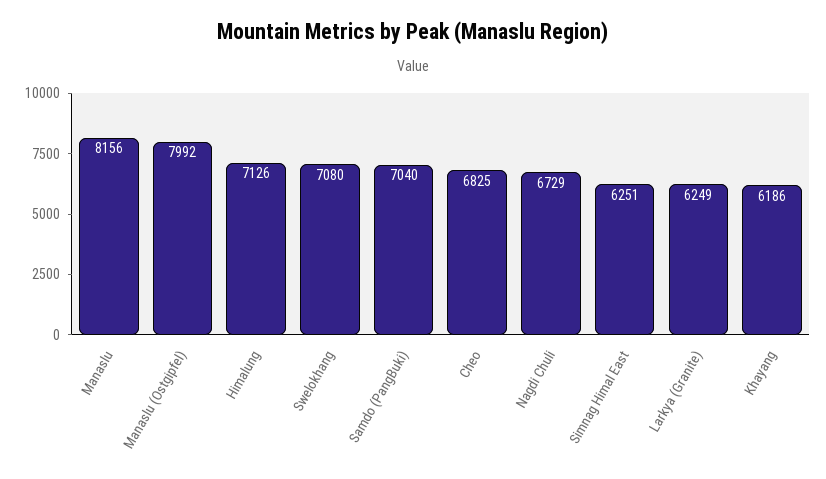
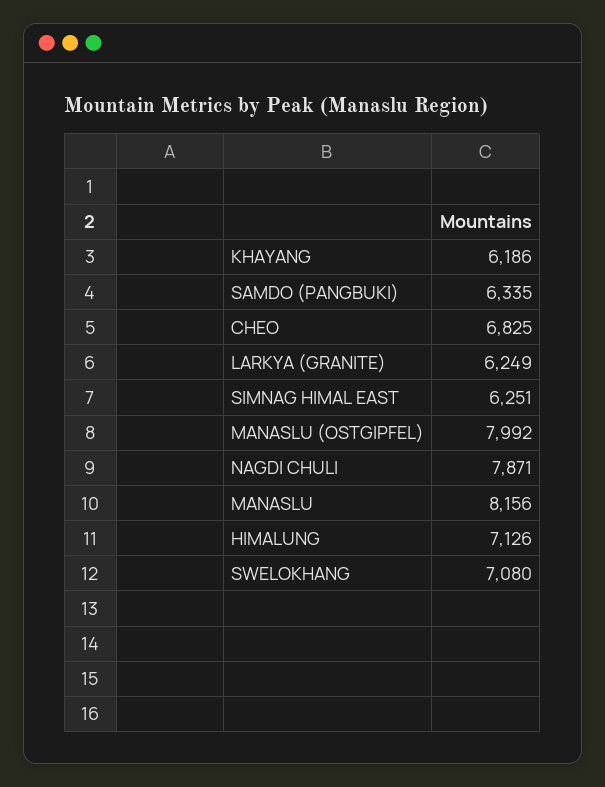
Samdo (PangBuki): 7040 -> 6335
Nagdi Chuli: 6729 -> 7871

